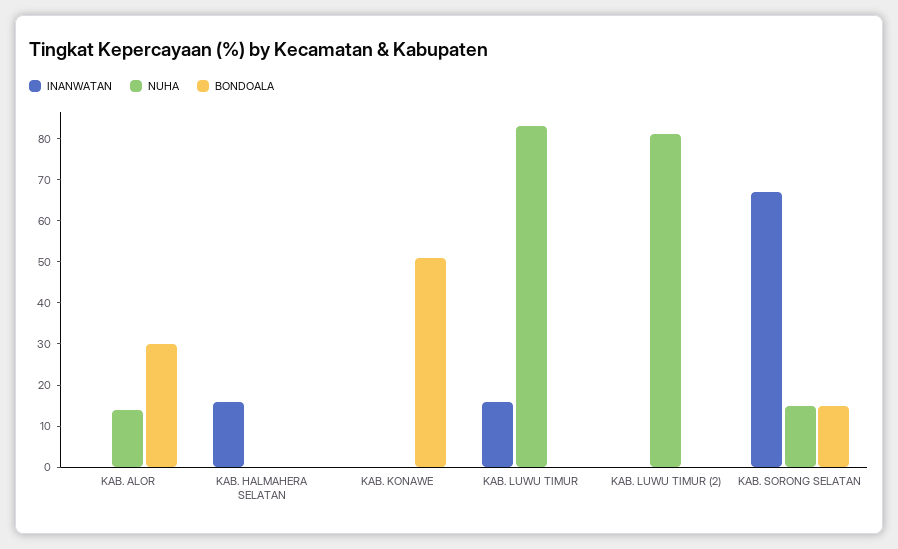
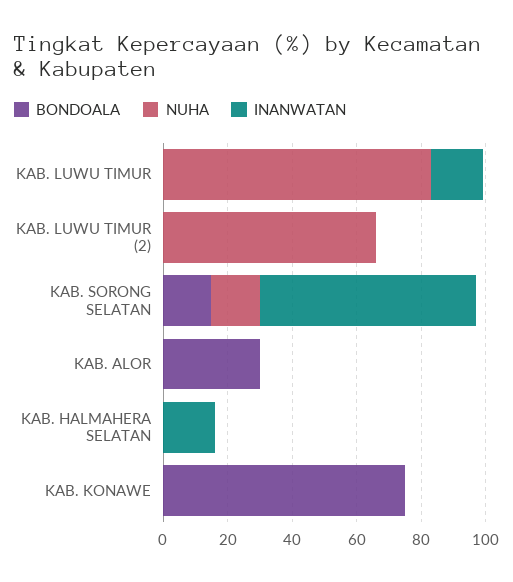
NUHA, KAB. ALOR: 15 -> 0
BONDOALA, KAB. KONAWE: 50 -> 75
NUHA, KAB. LUWU TIMUR (2): 80 -> 65

